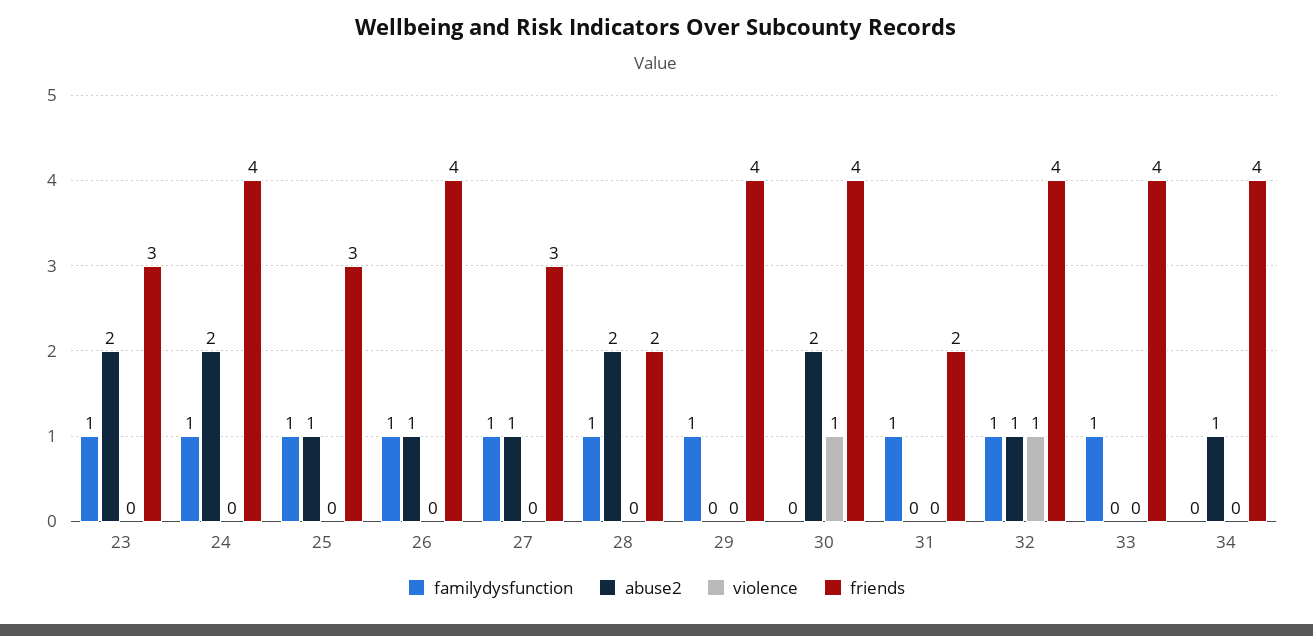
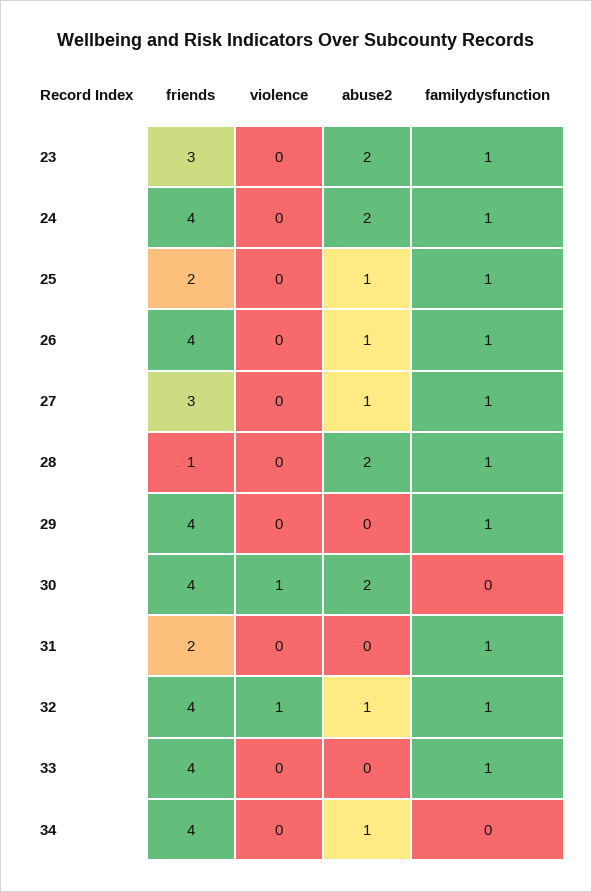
friends, 25: 3 -> 2
friends, 28: 2 -> 1

